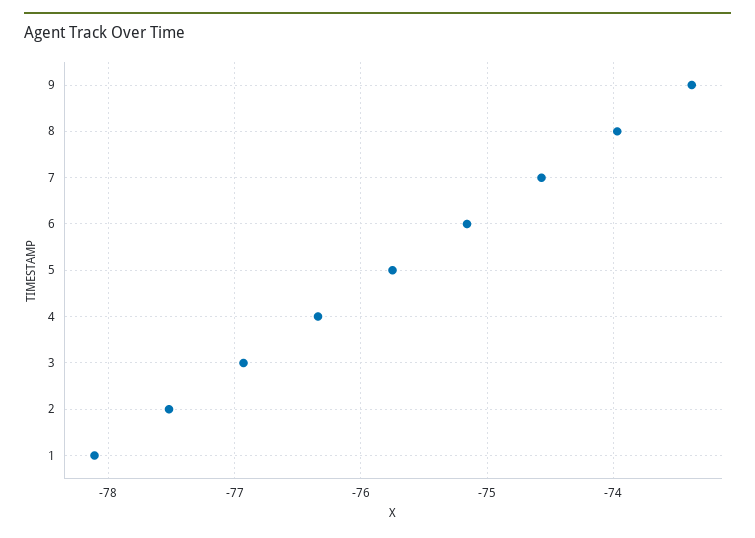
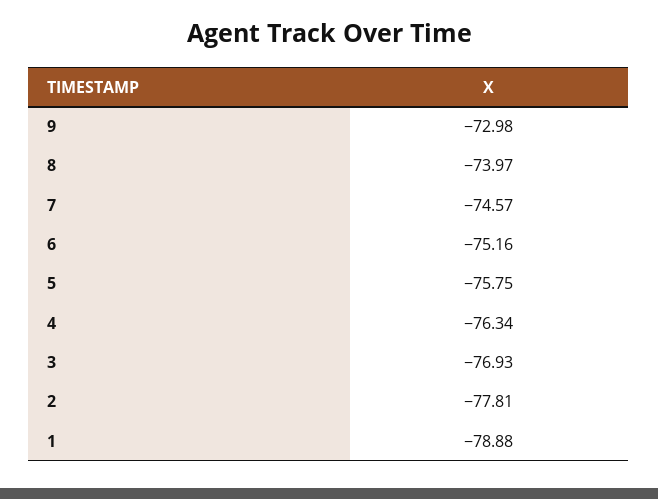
9: -73.4 -> -72.98
2: -77.5 -> -77.81
1: -78.1 -> -78.88

